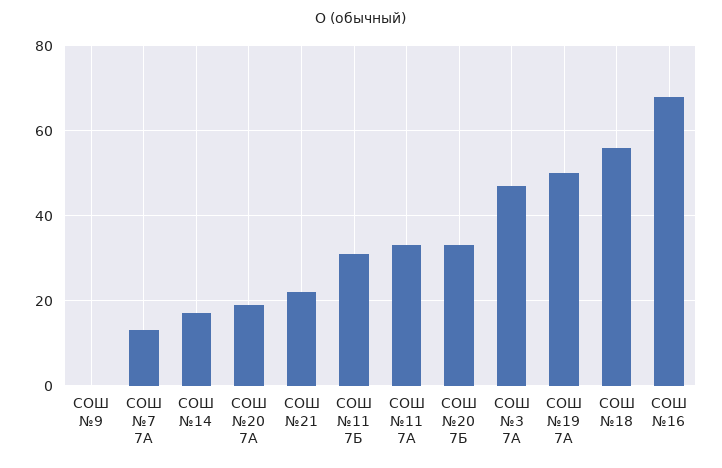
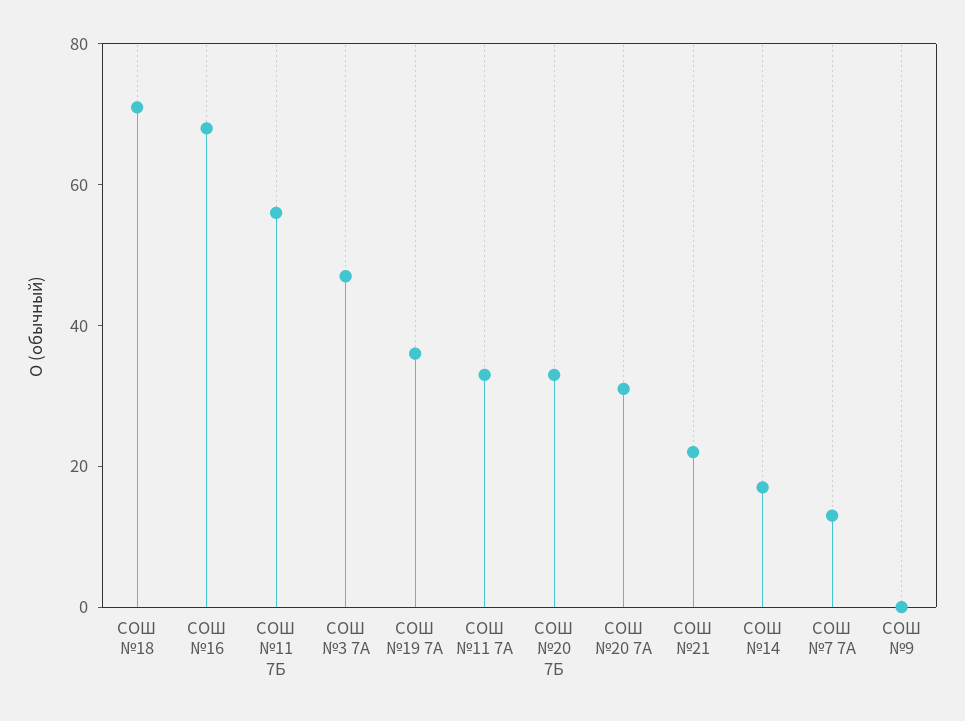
СОШ №20 7А: 20 -> 30
СОШ №11 7Б: 30 -> 55
СОШ №19 7А: 50 -> 35
СОШ №18: 55 -> 70

